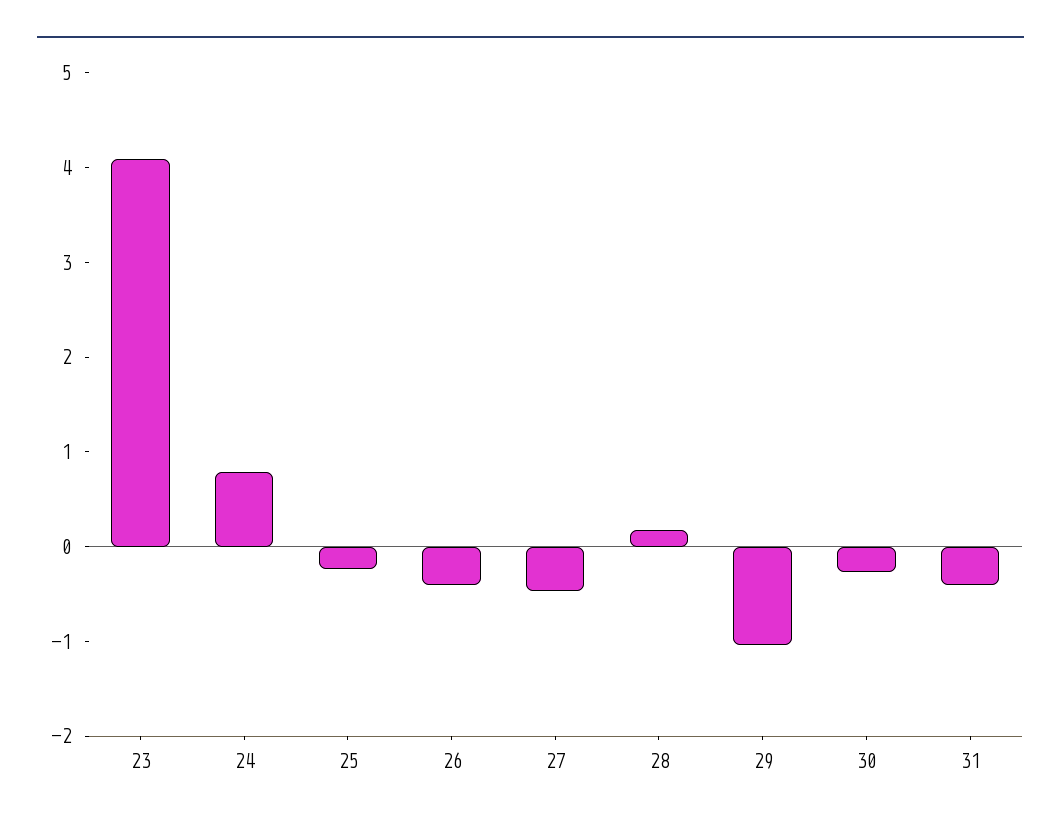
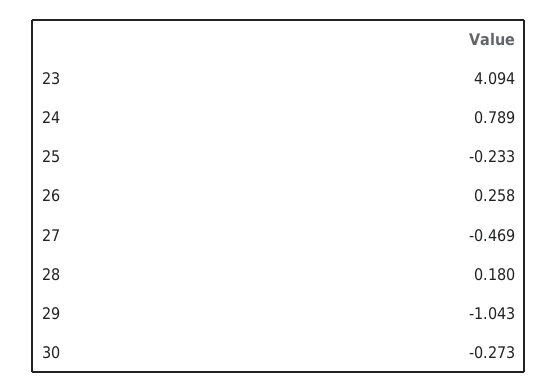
26: -0.4 -> 0.258
31: -0.4 -> none

